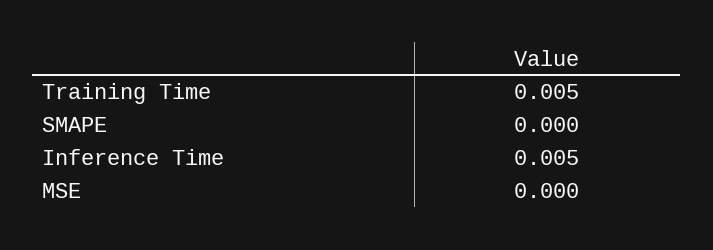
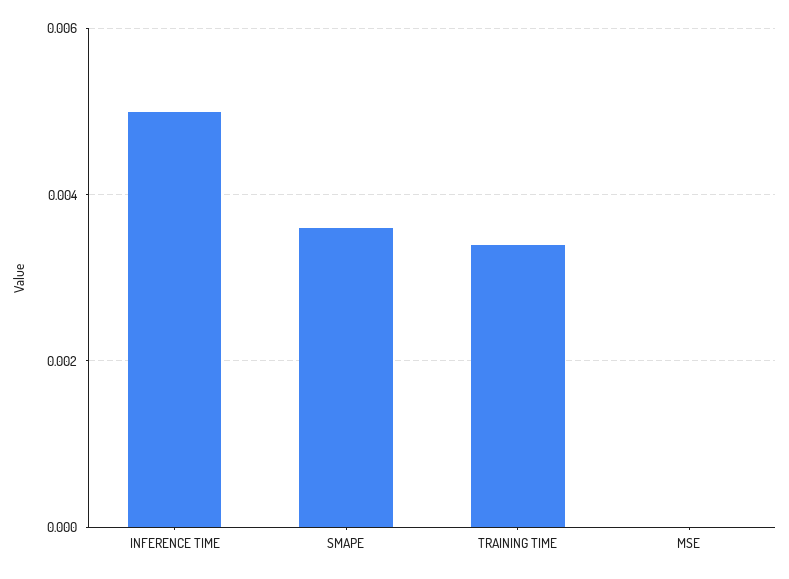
Training Time: 0.005 -> 0.0035
SMAPE: 0 -> 0.0035

